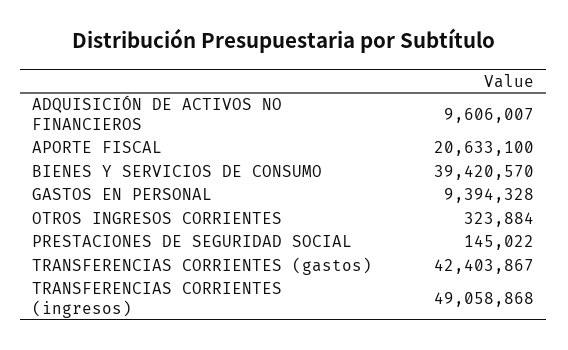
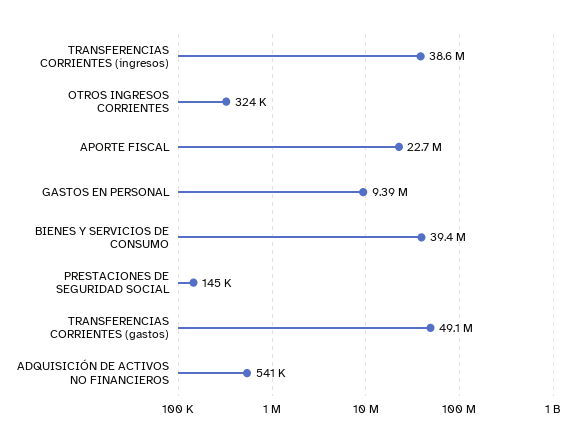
ADQUISICIÓN DE ACTIVOS NO FINANCIEROS: 9606007 -> 541000
APORTE FISCAL: 20633100 -> 22700000
TRANSFERENCIAS CORRIENTES (gastos): 42403867 -> 49100000
TRANSFERENCIAS CORRIENTES (ingresos): 49058868 -> 38600000

